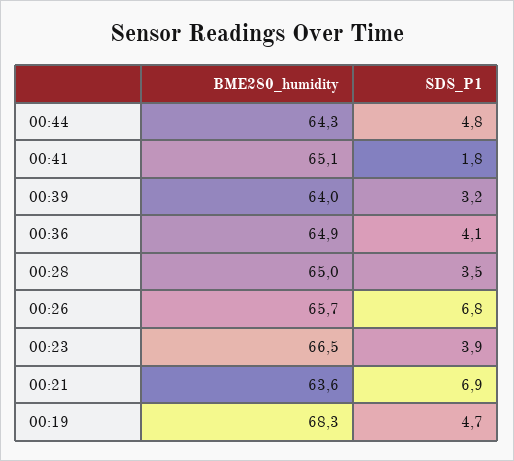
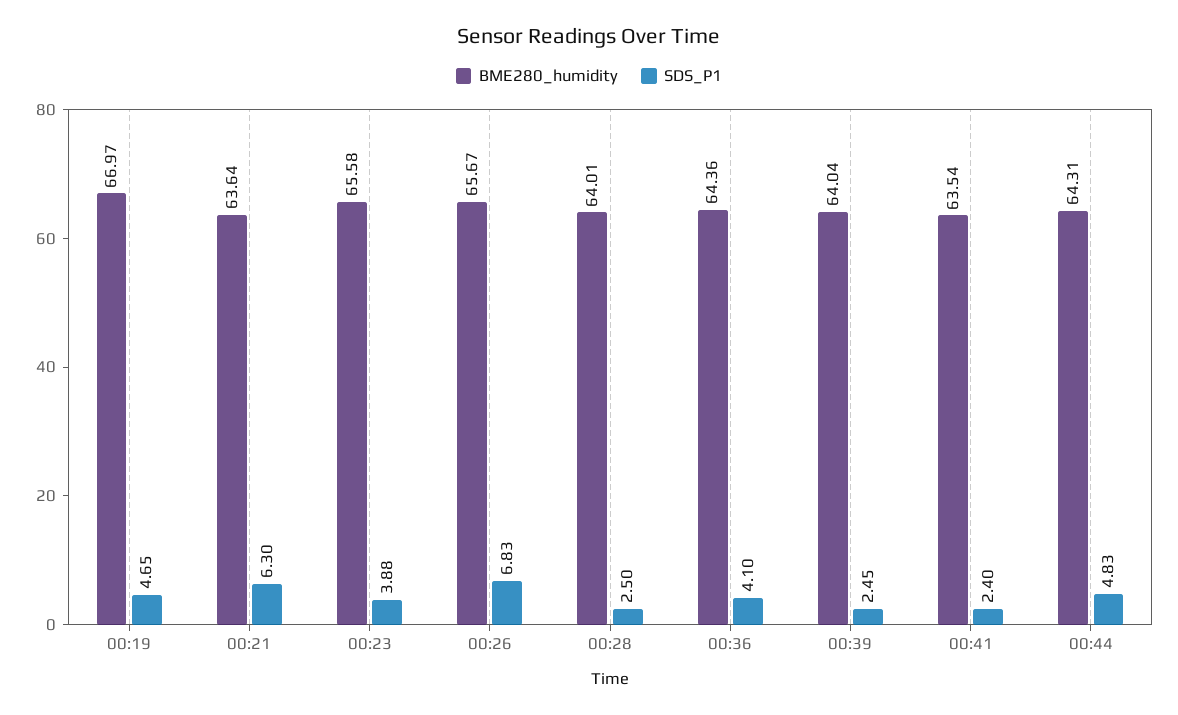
BME280_humidity, 00:41: 65.1 -> 63.54
SDS_P1, 00:41: 1.8 -> 2.4
SDS_P1, 00:39: 3.2 -> 2.45
BME280_humidity, 00:36: 64.9 -> 64.36
BME280_humidity, 00:28: 65 -> 64.01
SDS_P1, 00:28: 3.5 -> 2.5
BME280_humidity, 00:23: 66.5 -> 65.58
SDS_P1, 00:21: 6.9 -> 6.3
BME280_humidity, 00:19: 68.3 -> 66.97

